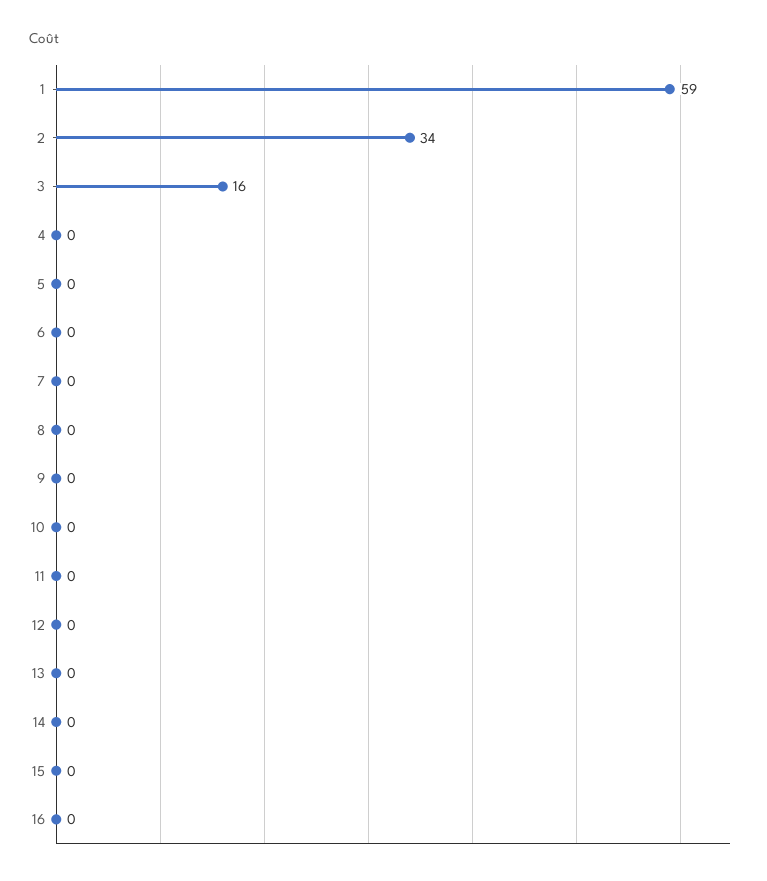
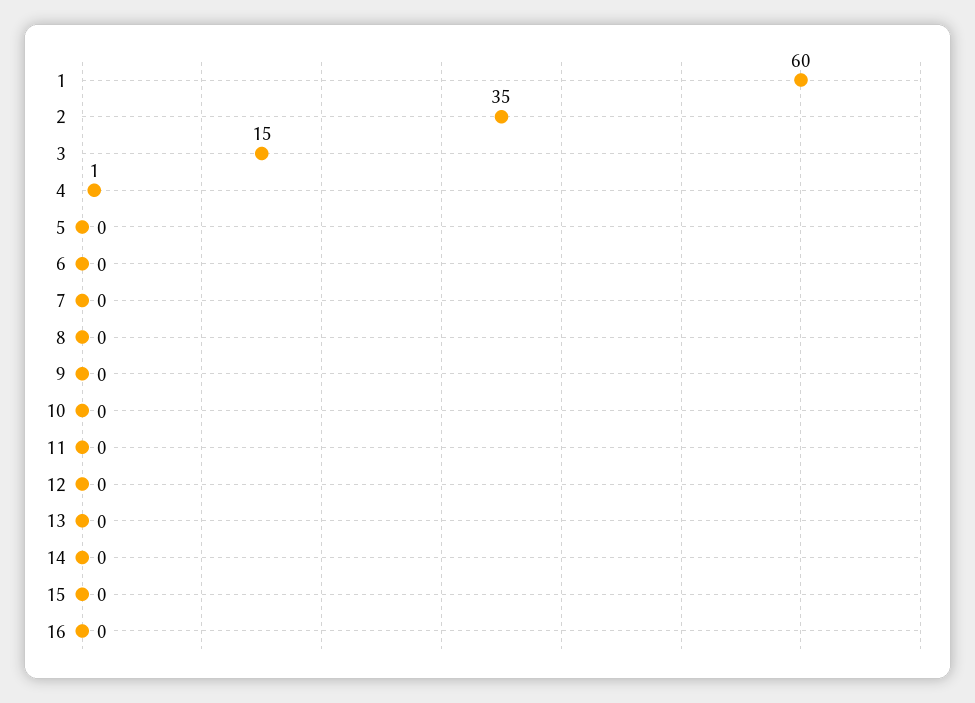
1: 59 -> 60
2: 34 -> 35
3: 16 -> 15
4: 0 -> 1

